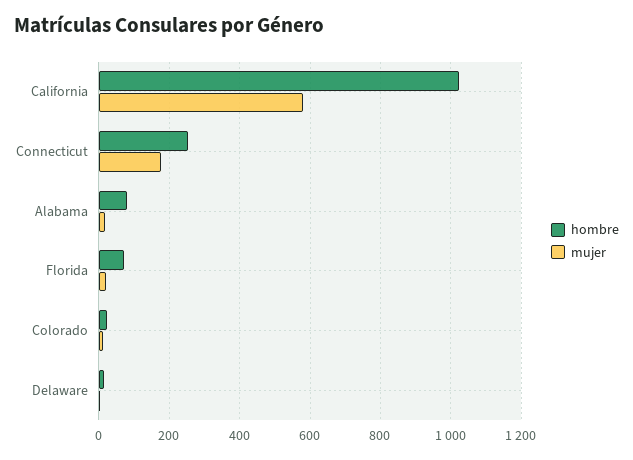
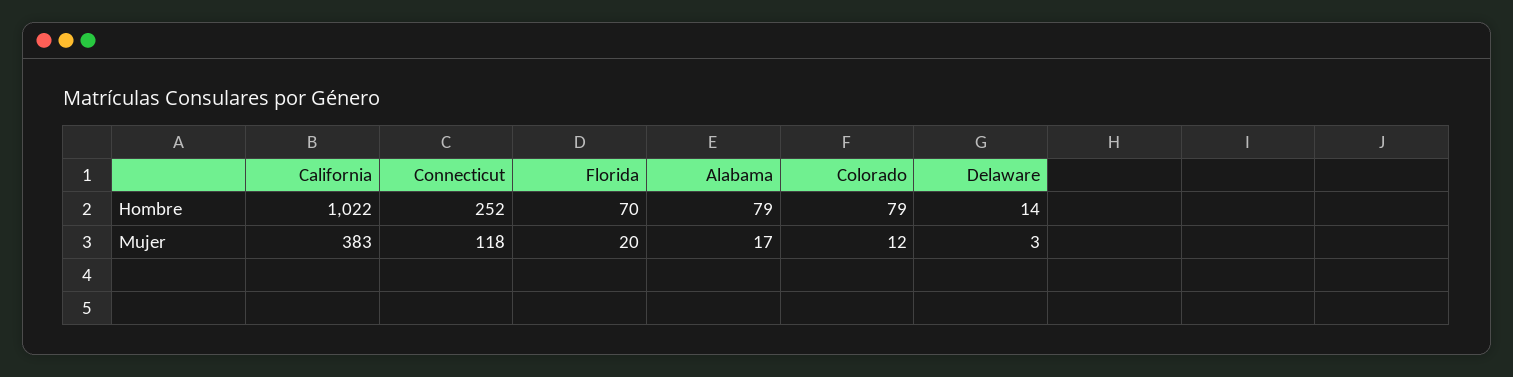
mujer, California: 580 -> 383
mujer, Connecticut: 180 -> 118
hombre, Colorado: 20 -> 79

